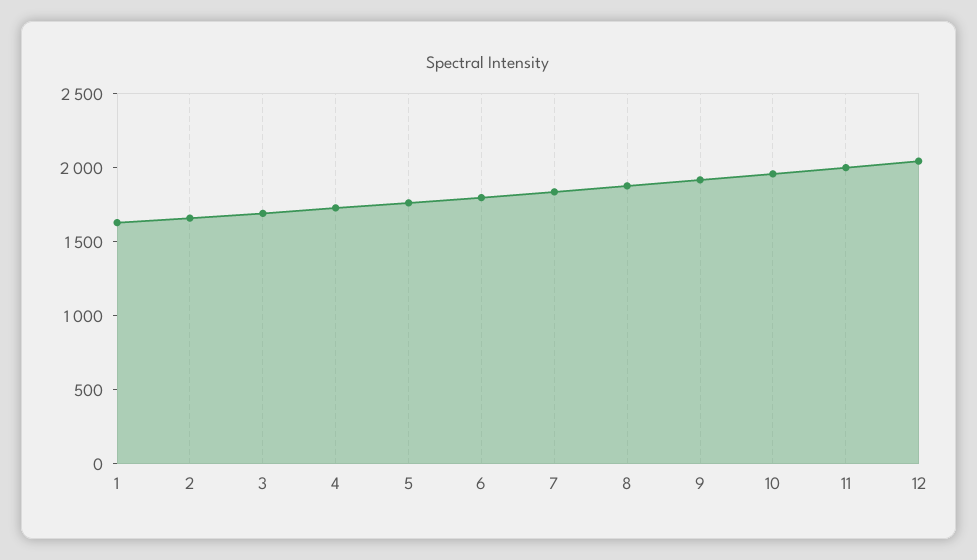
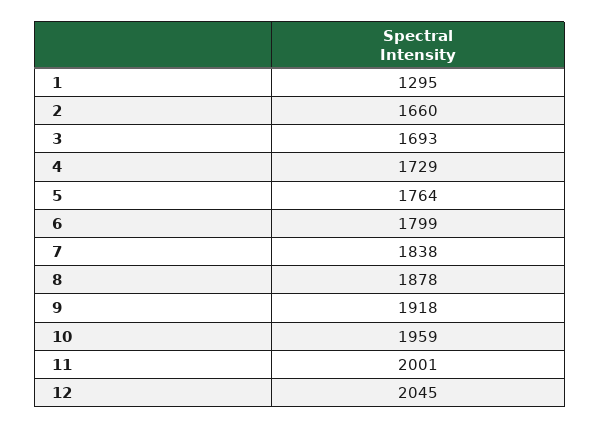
1: 1600 -> 1295

